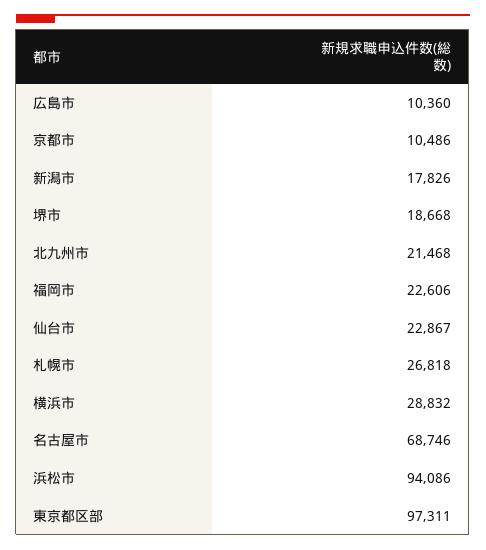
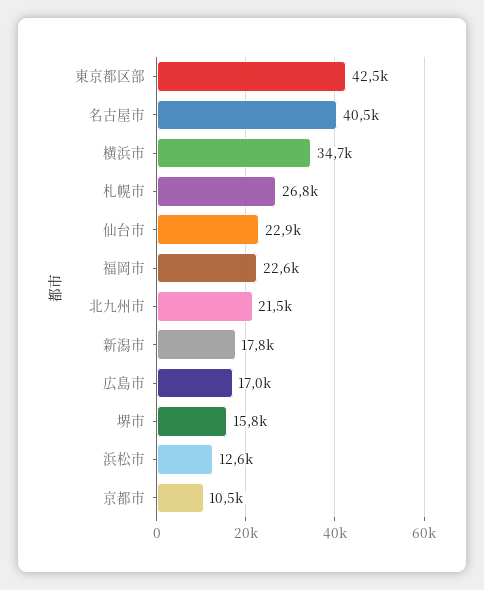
広島市: 10360 -> 17000
堺市: 18668 -> 15800
横浜市: 28832 -> 34700
名古屋市: 68746 -> 40500
浜松市: 94086 -> 12600
東京都区部: 97311 -> 42500

